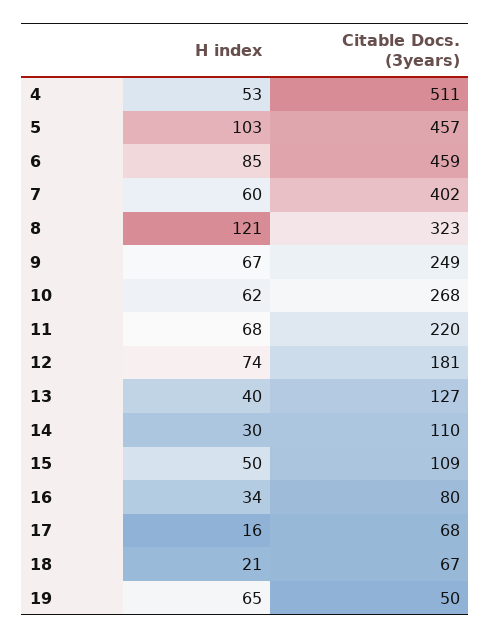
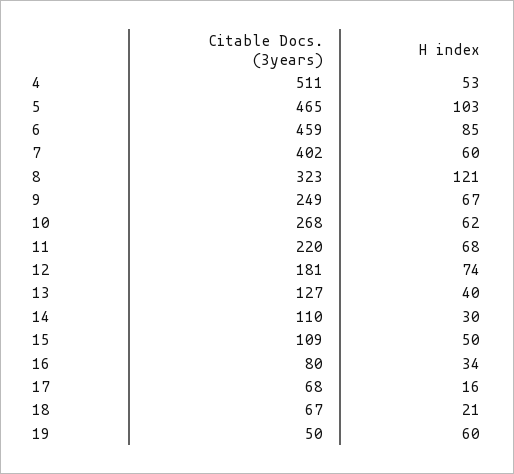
Citable Docs. (3years), 5: 457 -> 465
H index, 19: 65 -> 60

